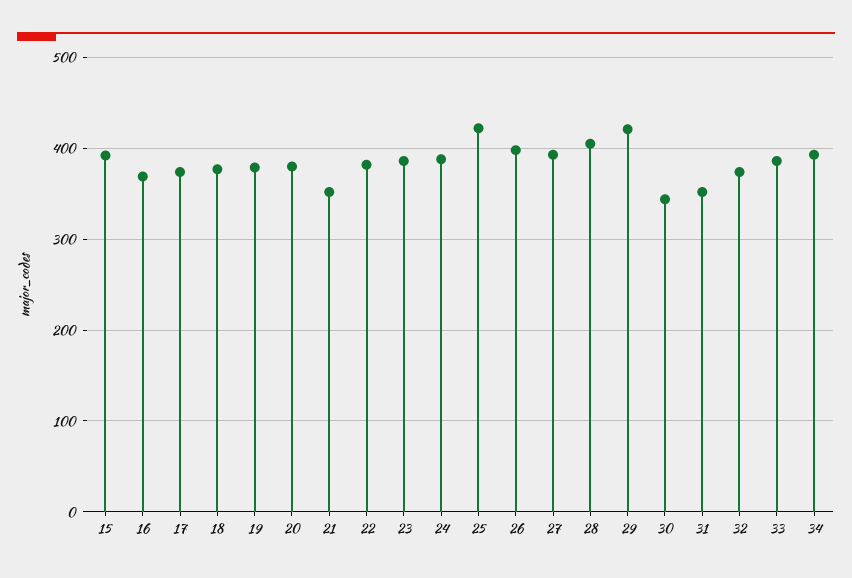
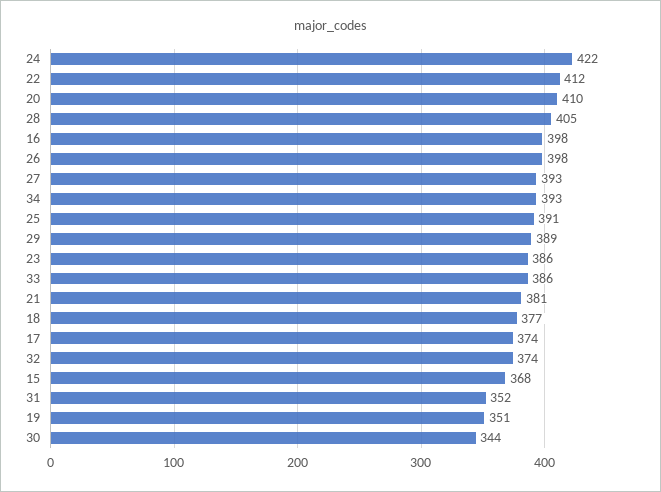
15: 390 -> 368
16: 370 -> 398
19: 380 -> 351
20: 380 -> 410
21: 350 -> 381
22: 380 -> 412
24: 390 -> 422
25: 420 -> 391
29: 420 -> 389

